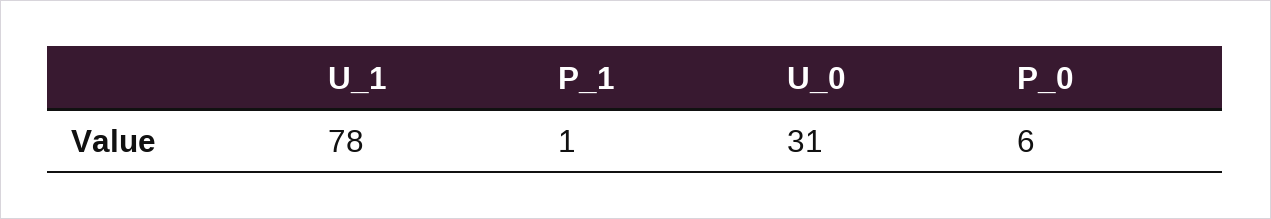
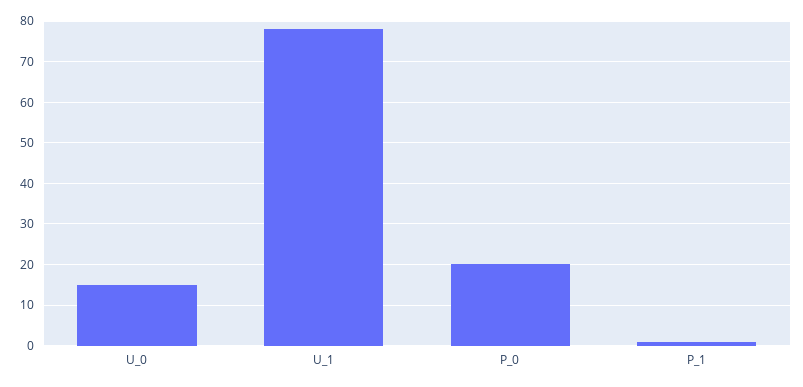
U_0: 31 -> 15
P_0: 6 -> 20

